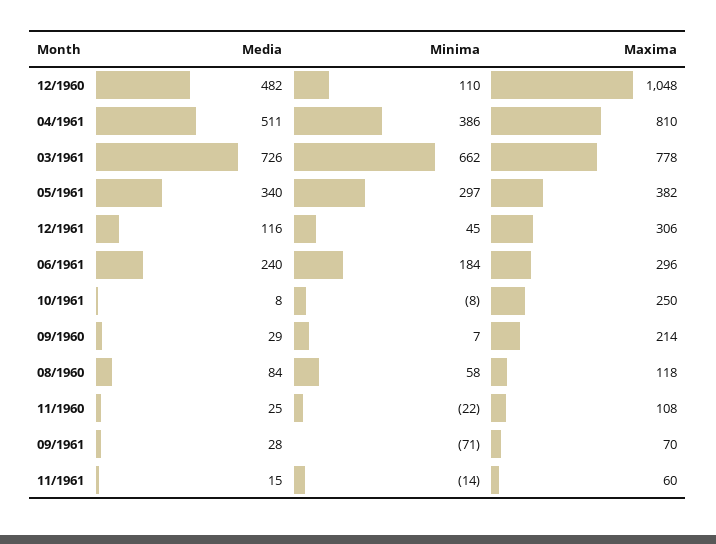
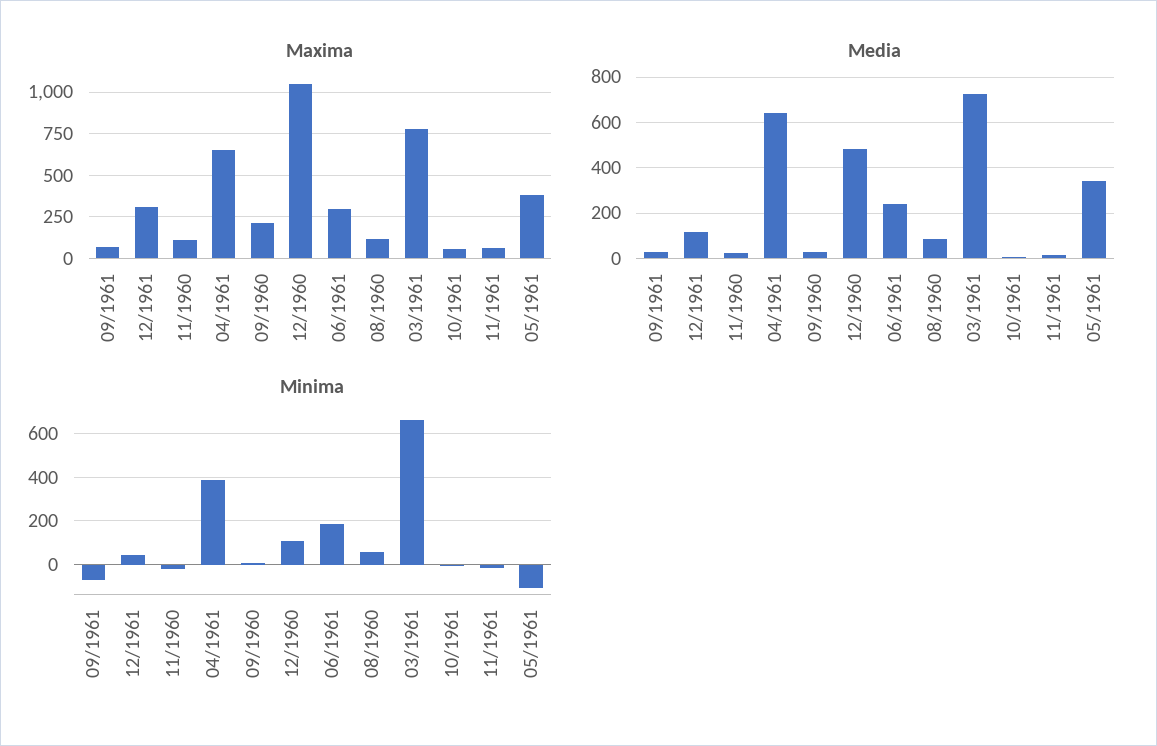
Media, 04/1961: 511 -> 650
Maxima, 04/1961: 810 -> 650
Minima, 05/1961: 297 -> -100
Maxima, 10/1961: 250 -> 50

